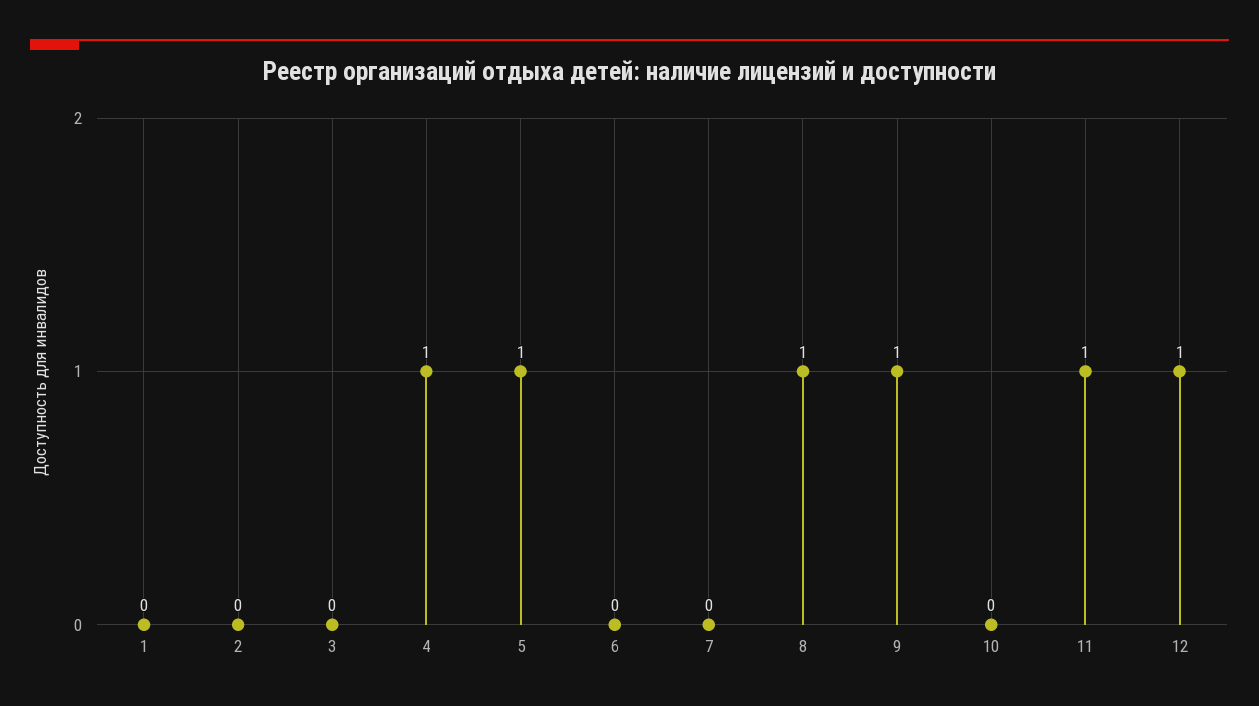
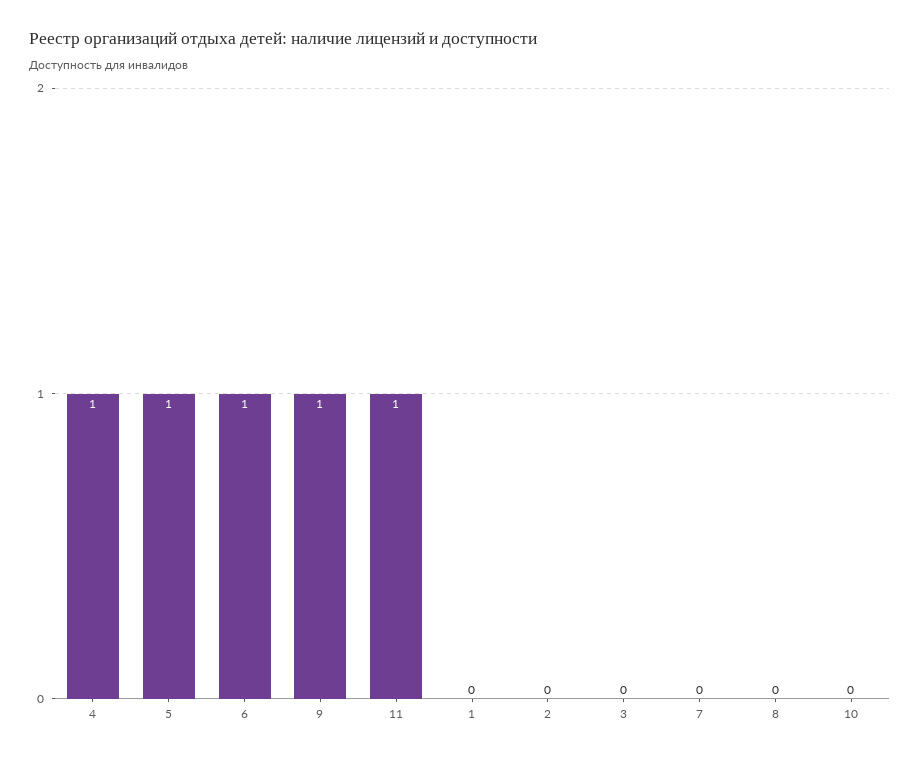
6: 0 -> 1
8: 1 -> 0
12: 1 -> none

